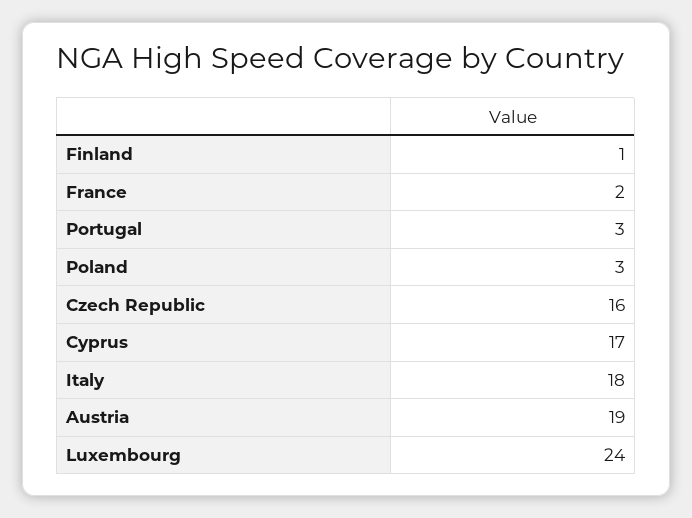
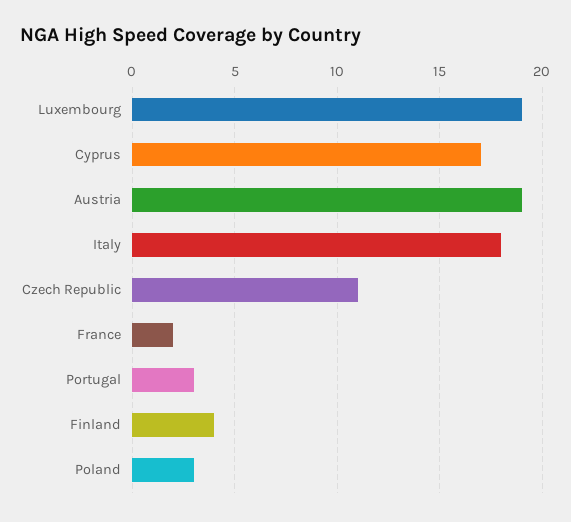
Finland: 1 -> 4
Czech Republic: 16 -> 11
Luxembourg: 24 -> 19

